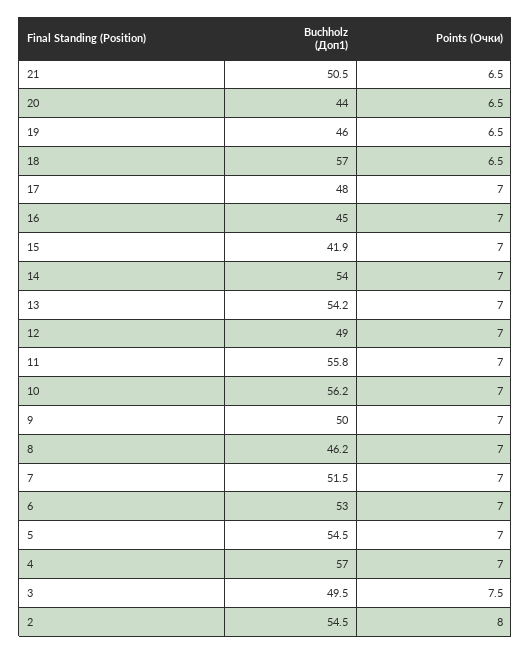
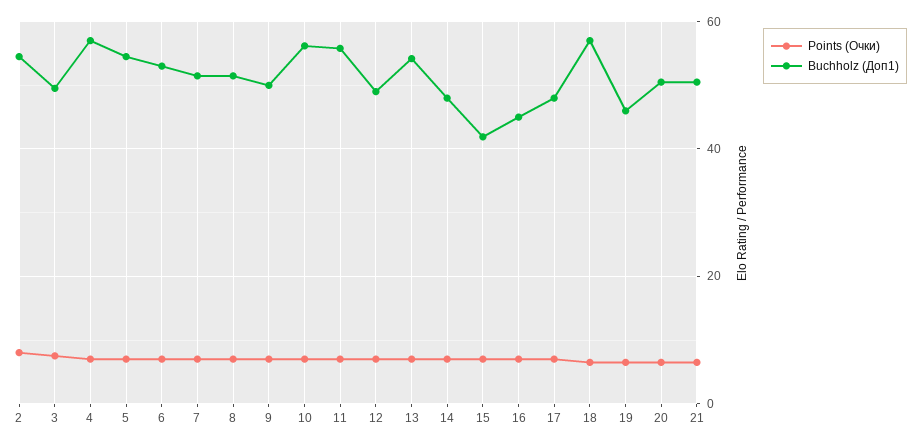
Buchholz (Доп1), 20: 44 -> 50
Buchholz (Доп1), 14: 54 -> 48
Buchholz (Доп1), 8: 46.2 -> 52

